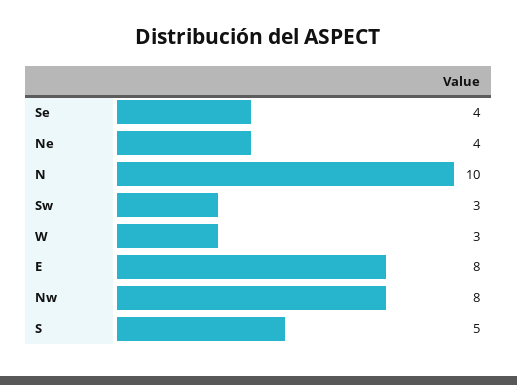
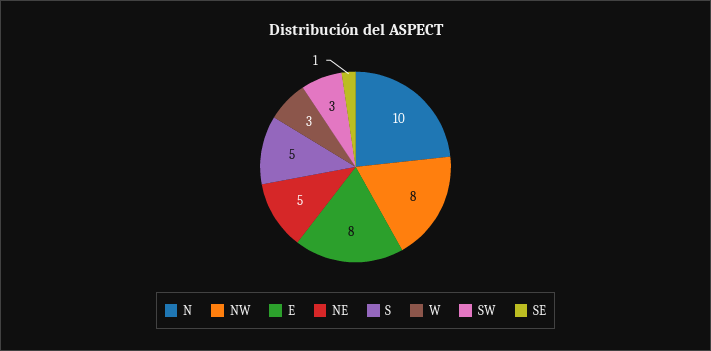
Se: 4 -> 1
Ne: 4 -> 5

